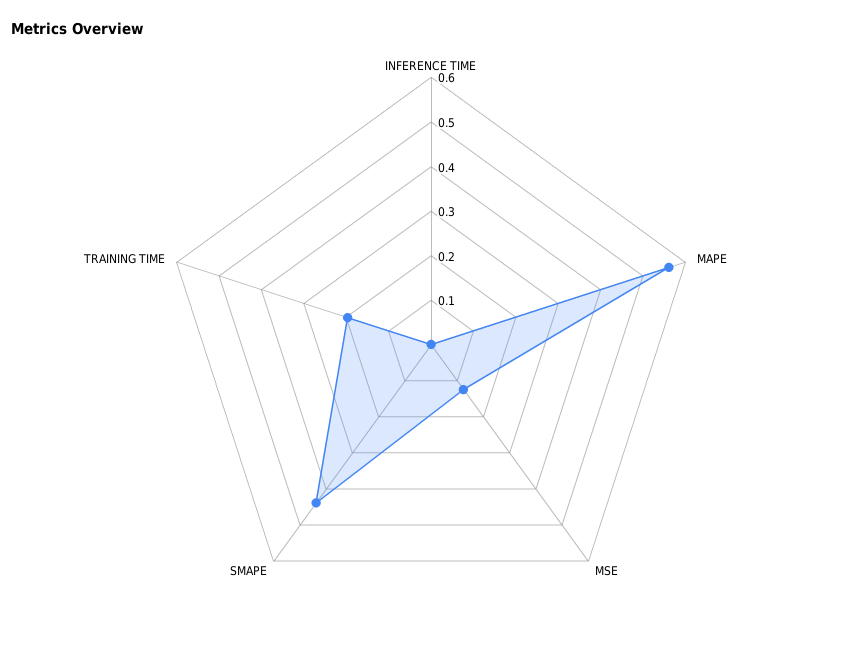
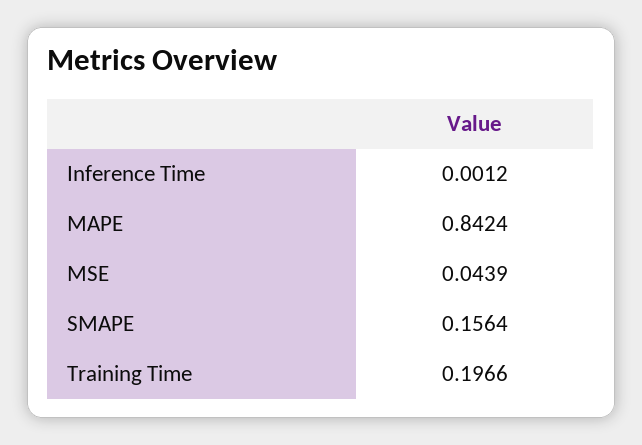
MAPE: 0.56 -> 0.8424
MSE: 0.12 -> 0.0439
SMAPE: 0.44 -> 0.1564

